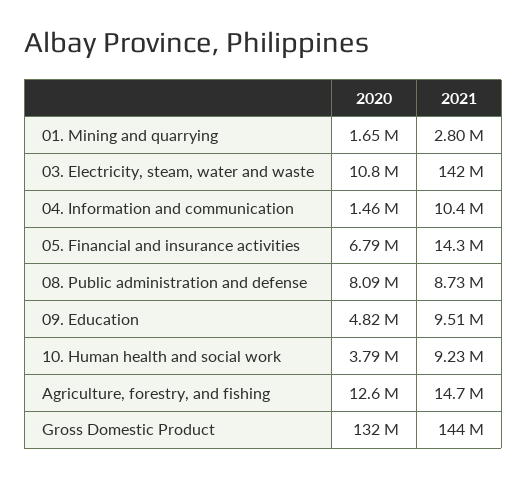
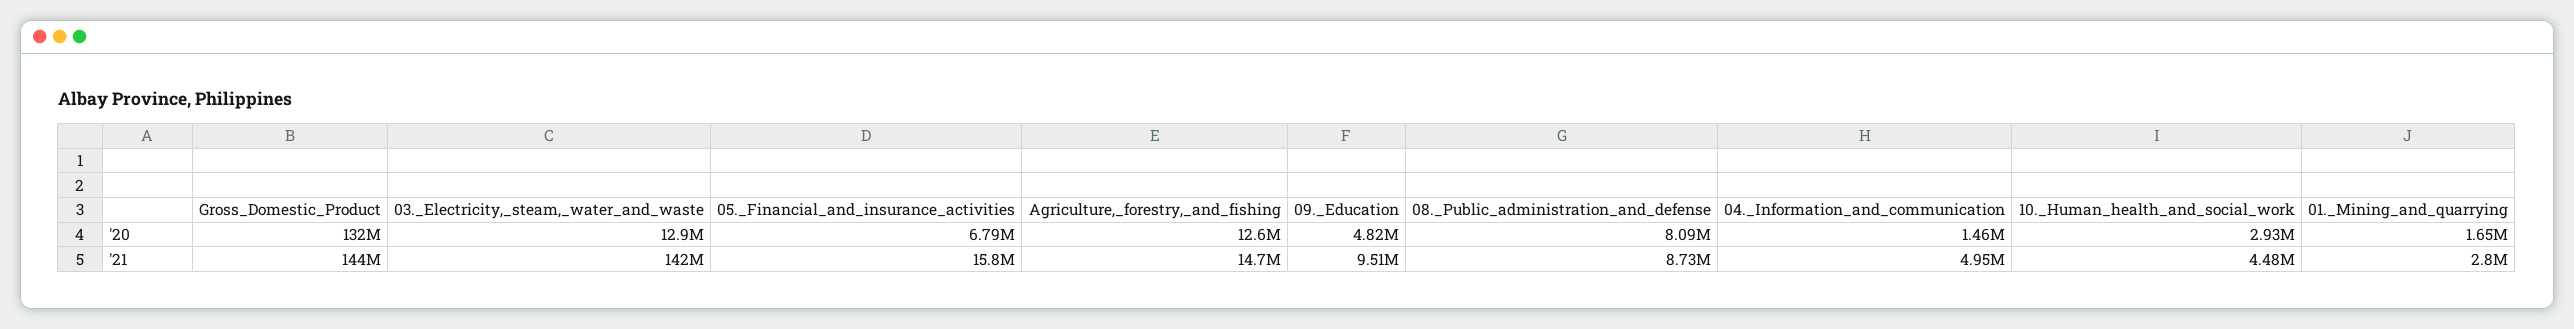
2020, 03. Electricity, steam, water and waste: 10800000 -> 12900000
2021, 04. Information and communication: 10400000 -> 4950000
2021, 05. Financial and insurance activities: 14300000 -> 15800000
2020, 10. Human health and social work: 3790000 -> 2930000
2021, 10. Human health and social work: 9230000 -> 4480000

